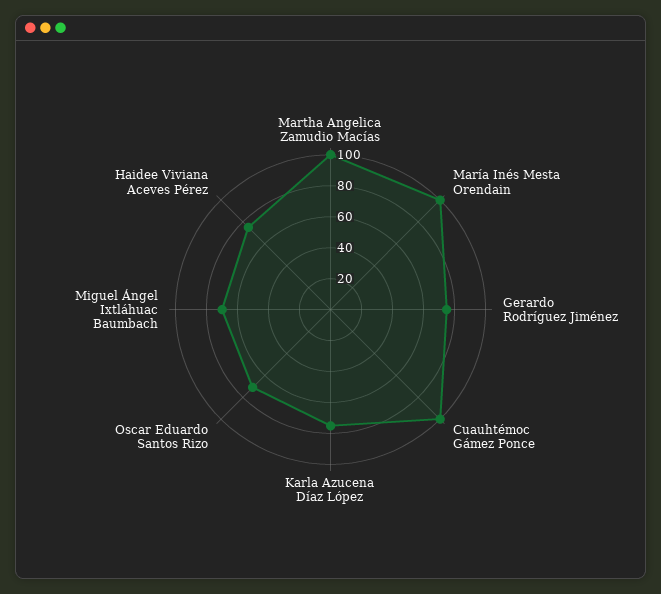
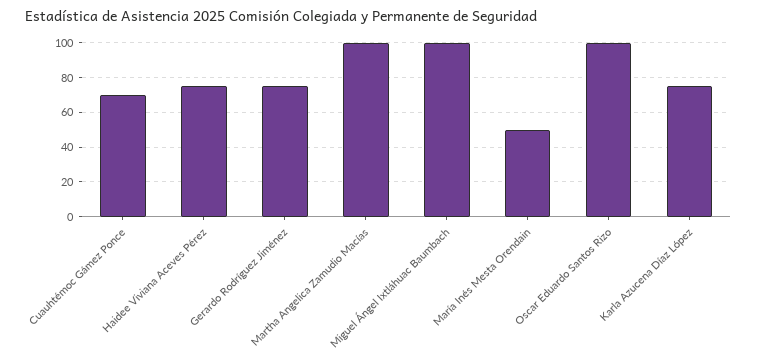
María Inés Mesta Orendain: 100 -> 50
Cuauhtémoc Gámez Ponce: 100 -> 70
Oscar Eduardo Santos Rizo: 70 -> 100
Miguel Ángel Ixtláhuac Baumbach: 70 -> 100

